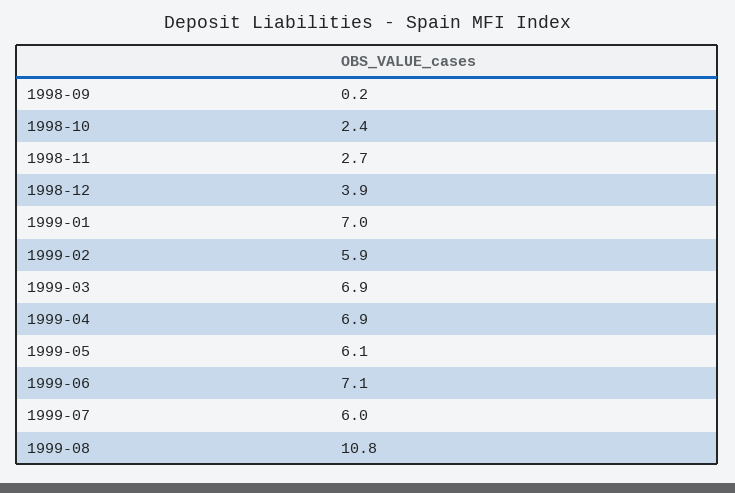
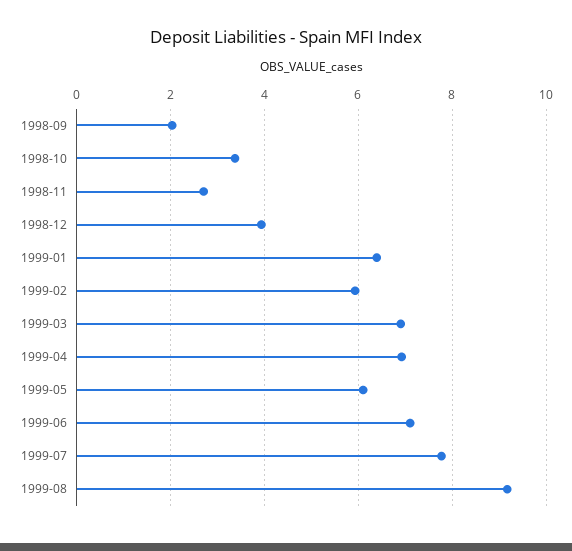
1998-09: 0.2 -> 2
1998-10: 2.4 -> 3.4
1999-01: 7 -> 6.4
1999-07: 6 -> 7.8
1999-08: 10.8 -> 9.2

